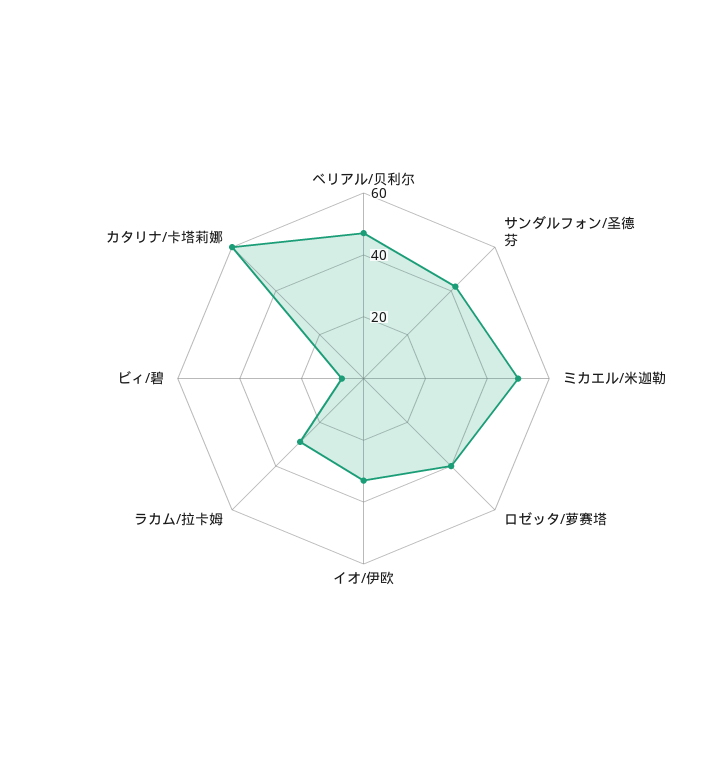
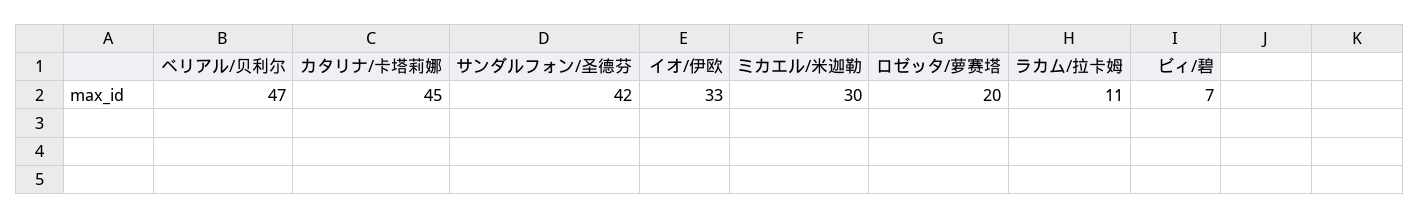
ミカエル/米迦勒: 50 -> 30
ロゼッタ/萝赛塔: 40 -> 20
ラカム/拉卡姆: 30 -> 11
カタリナ/卡塔莉娜: 60 -> 45

